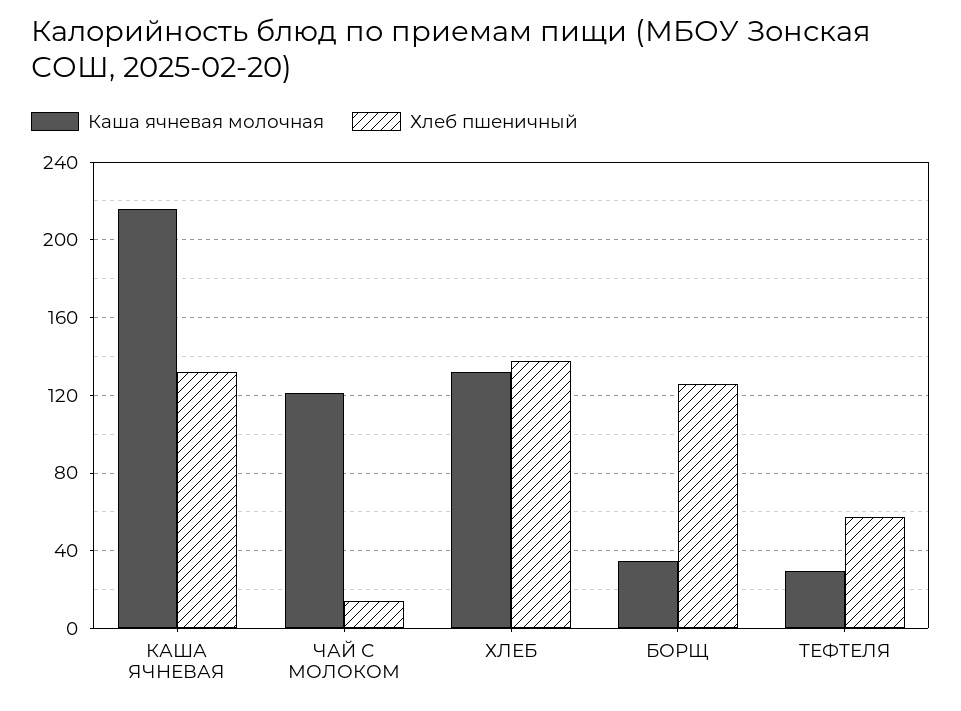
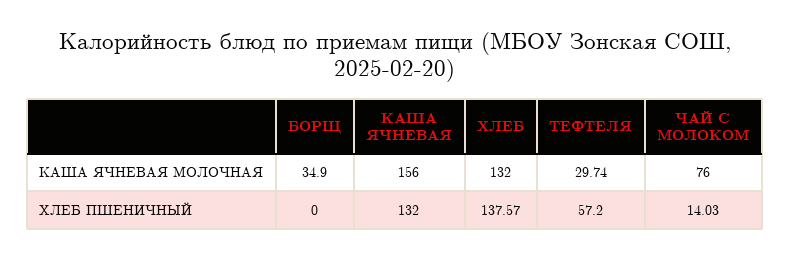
Каша ячневая молочная, КАША ЯЧНЕВАЯ: 215 -> 156
Каша ячневая молочная, ЧАЙ С МОЛОКОМ: 120 -> 76
Хлеб пшеничный, БОРЩ: 125 -> 0

